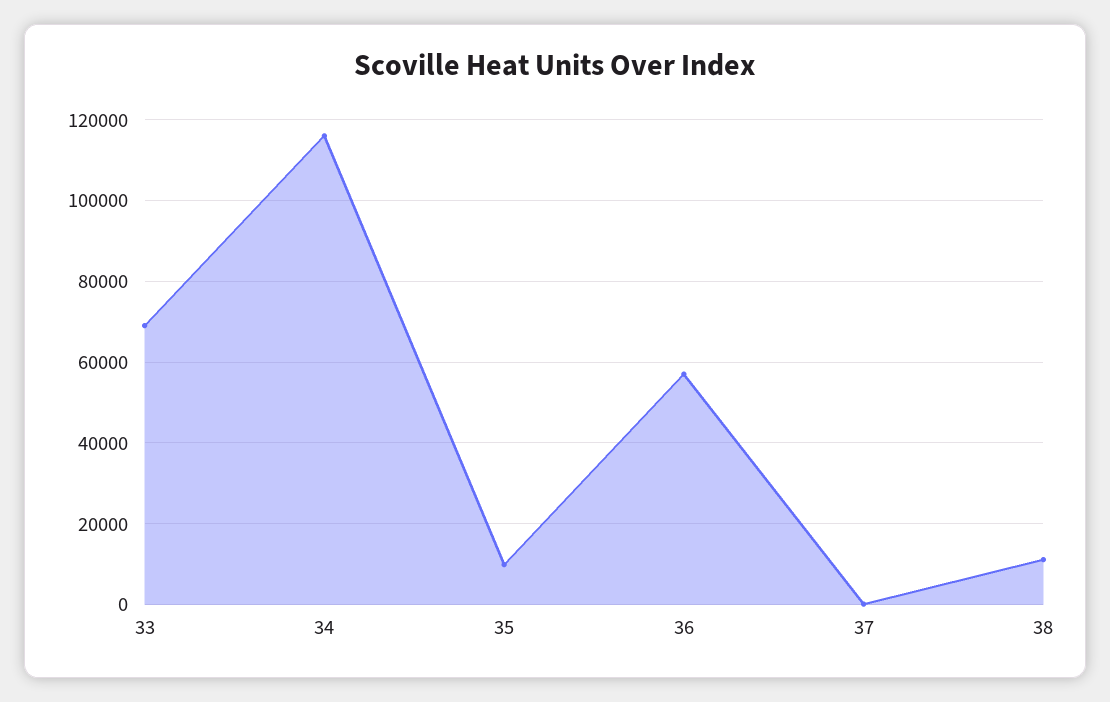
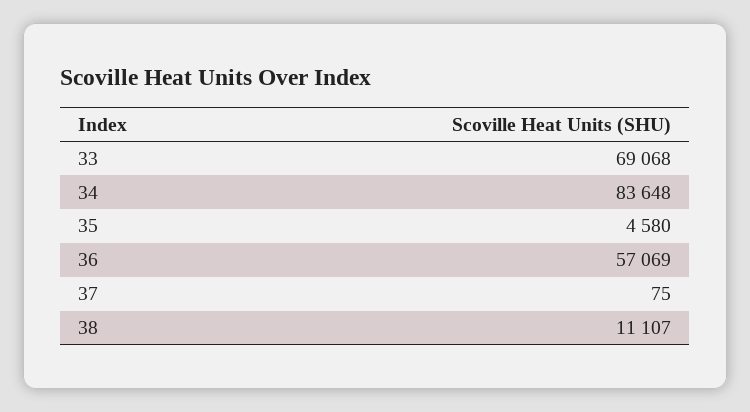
34: 116000 -> 83648
35: 10000 -> 4580

